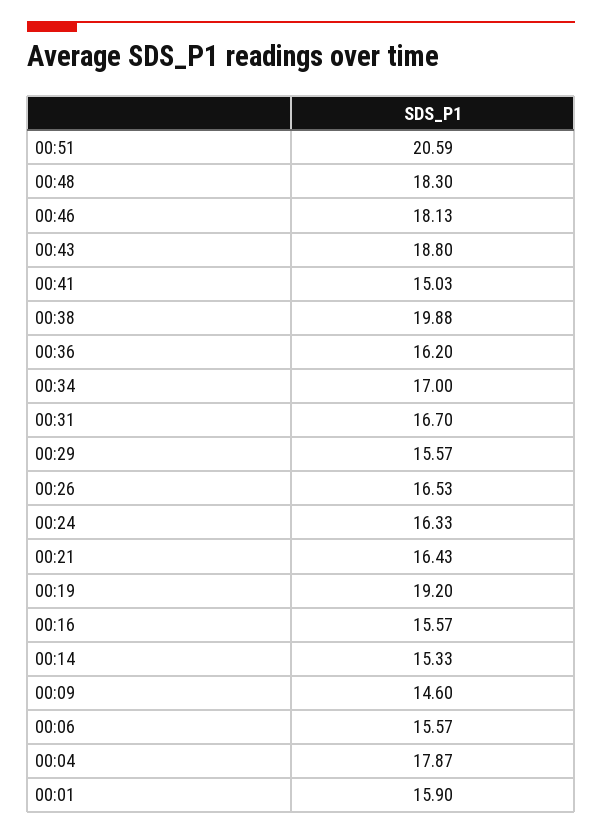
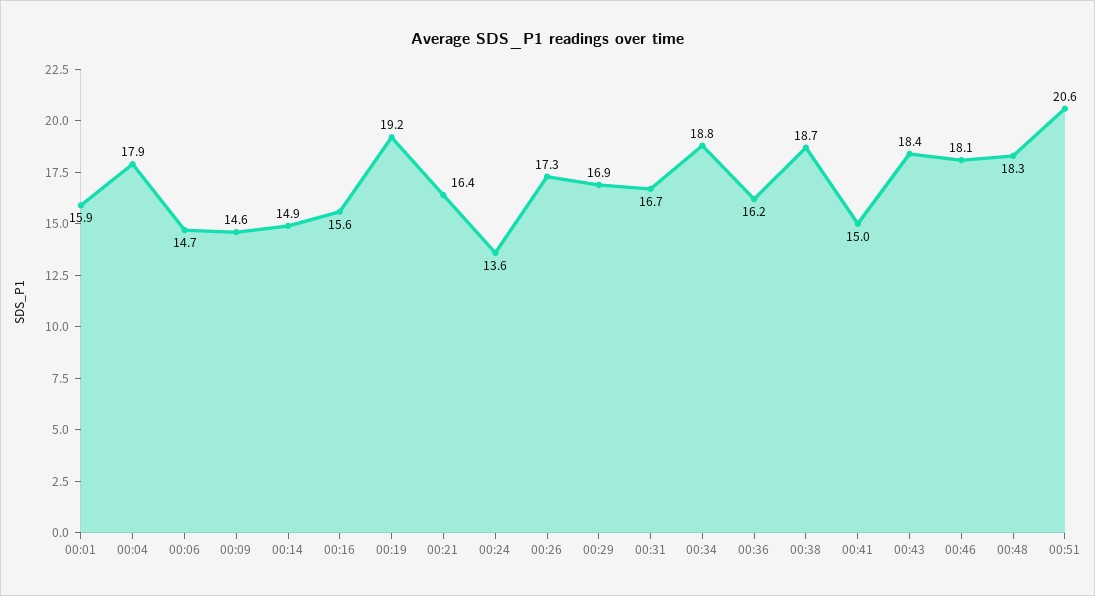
00:43: 18.8 -> 18.4
00:38: 19.88 -> 18.7
00:34: 17 -> 18.8
00:29: 15.57 -> 16.9
00:26: 16.53 -> 17.3
00:24: 16.33 -> 13.6
00:14: 15.33 -> 14.9
00:06: 15.57 -> 14.7

